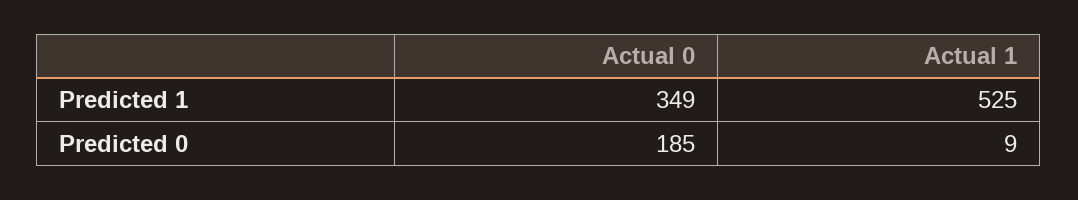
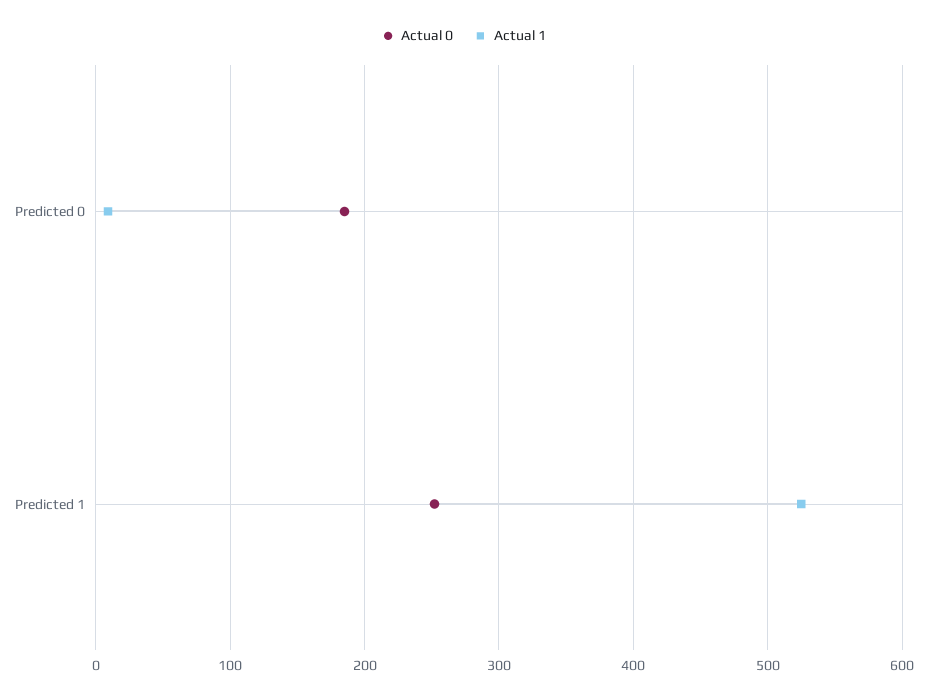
Actual 0, Predicted 1: 349 -> 250

